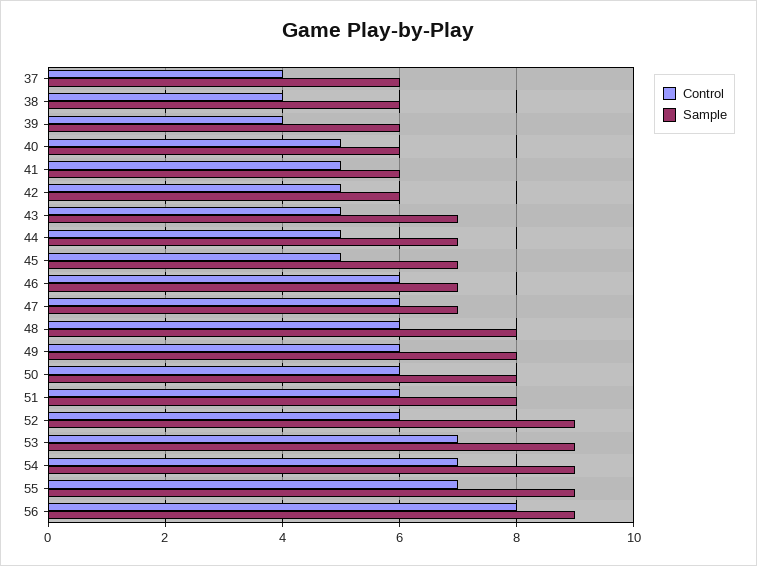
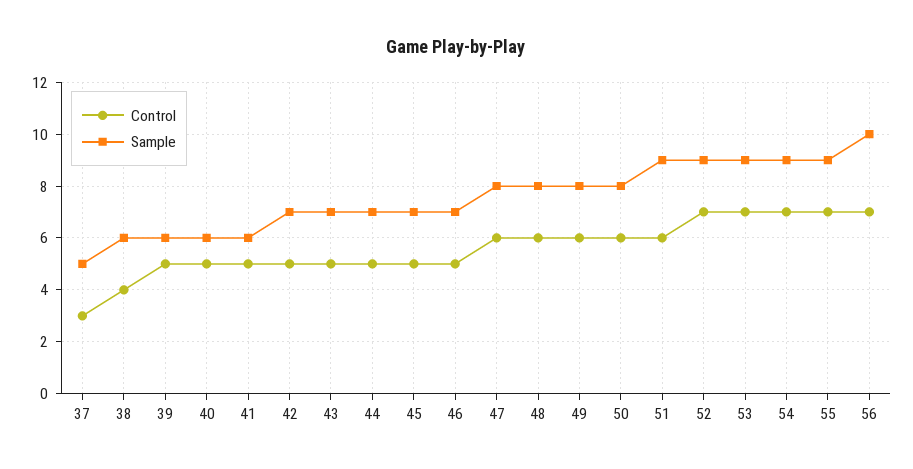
Control, 37: 4 -> 3
Sample, 37: 6 -> 5
Control, 39: 4 -> 5
Sample, 42: 6 -> 7
Control, 46: 6 -> 5
Sample, 47: 7 -> 8
Sample, 51: 8 -> 9
Control, 52: 6 -> 7
Control, 56: 8 -> 7
Sample, 56: 9 -> 10

